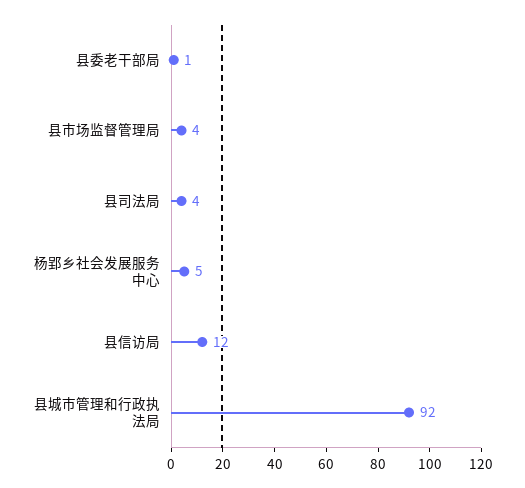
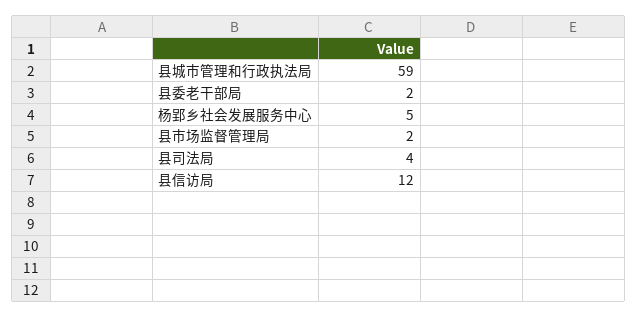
县委老干部局: 1 -> 2
县市场监督管理局: 4 -> 2
县城市管理和行政执法局: 92 -> 59

